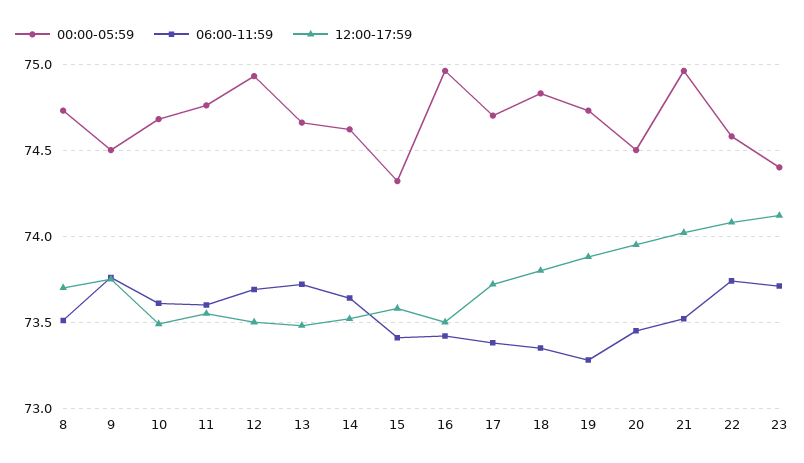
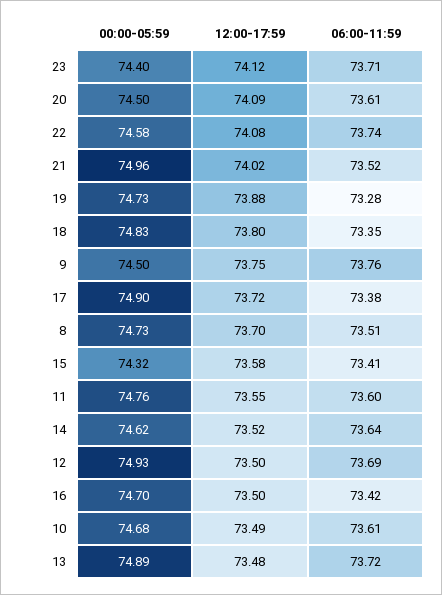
00:00-05:59, 13: 74.65 -> 74.89
00:00-05:59, 16: 74.95 -> 74.7
00:00-05:59, 17: 74.7 -> 74.9
06:00-11:59, 20: 73.45 -> 73.61
12:00-17:59, 20: 73.95 -> 74.09

